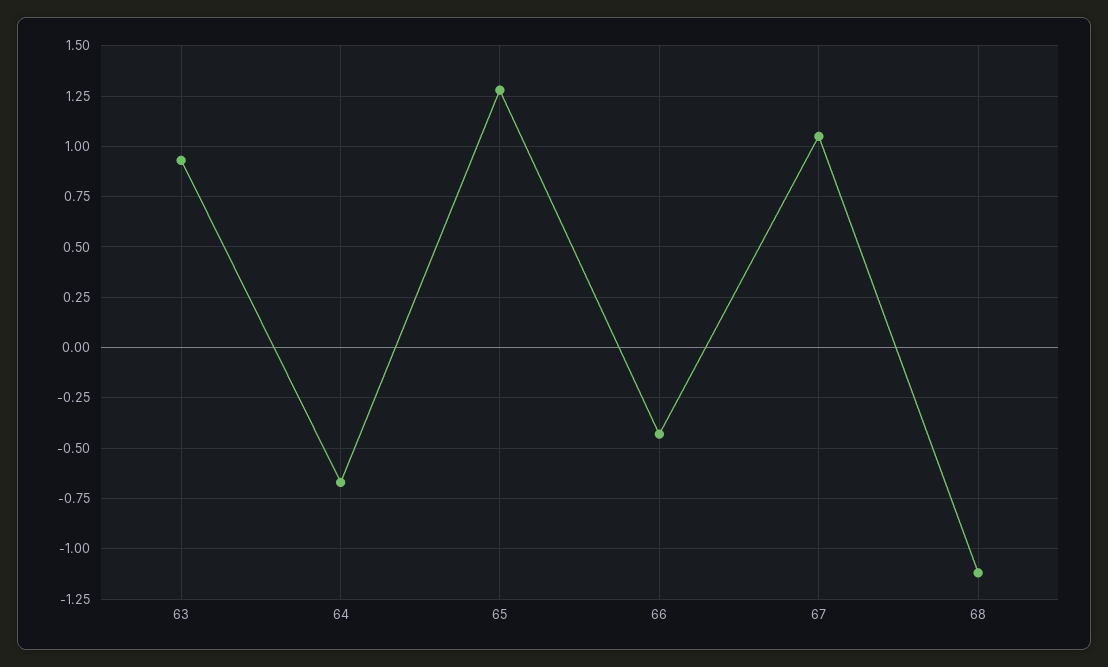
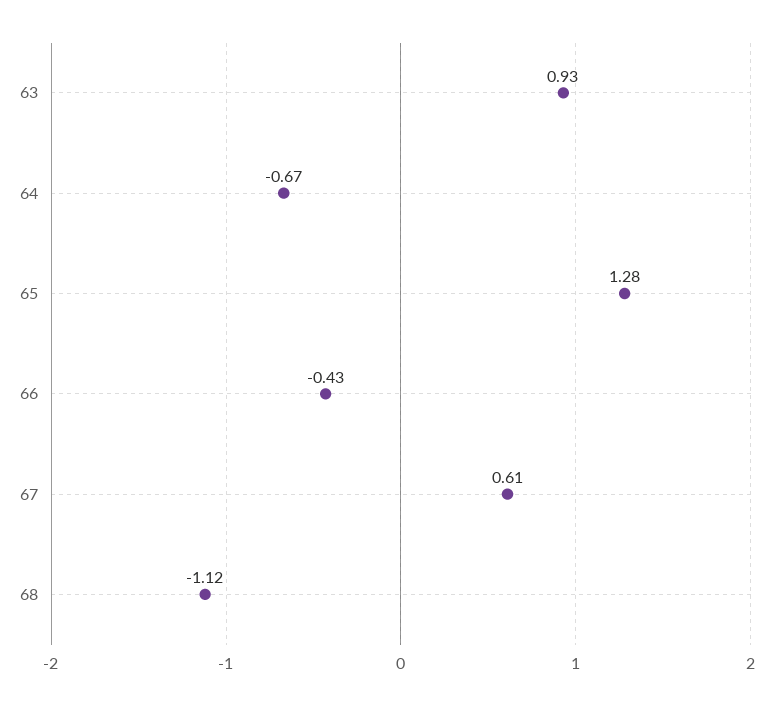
67: 1.05 -> 0.61

